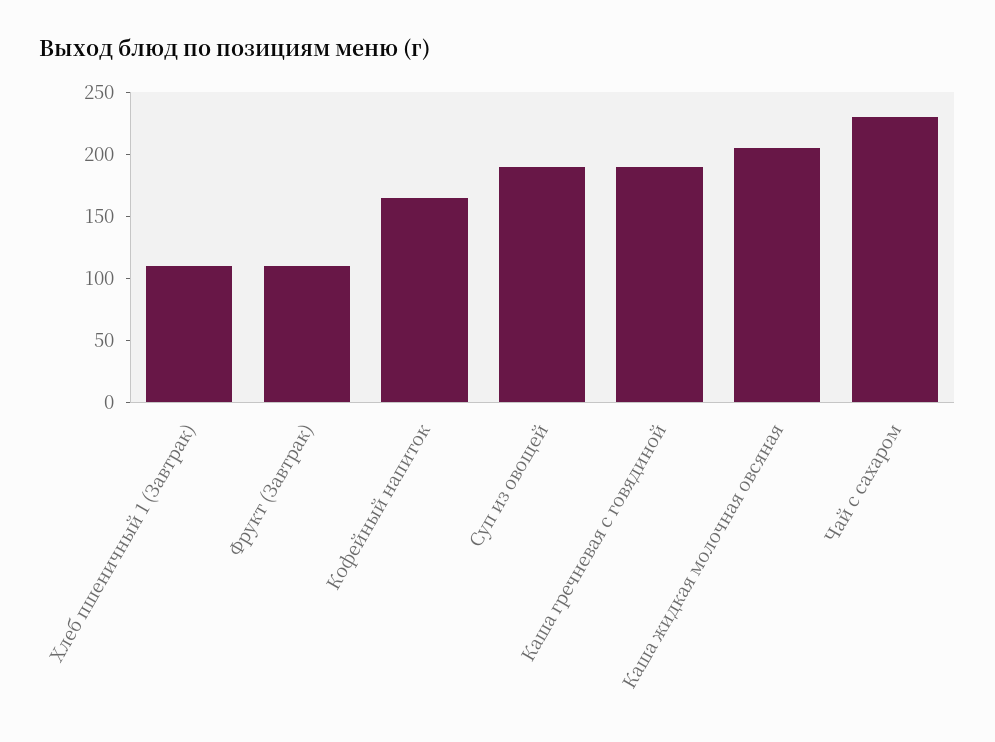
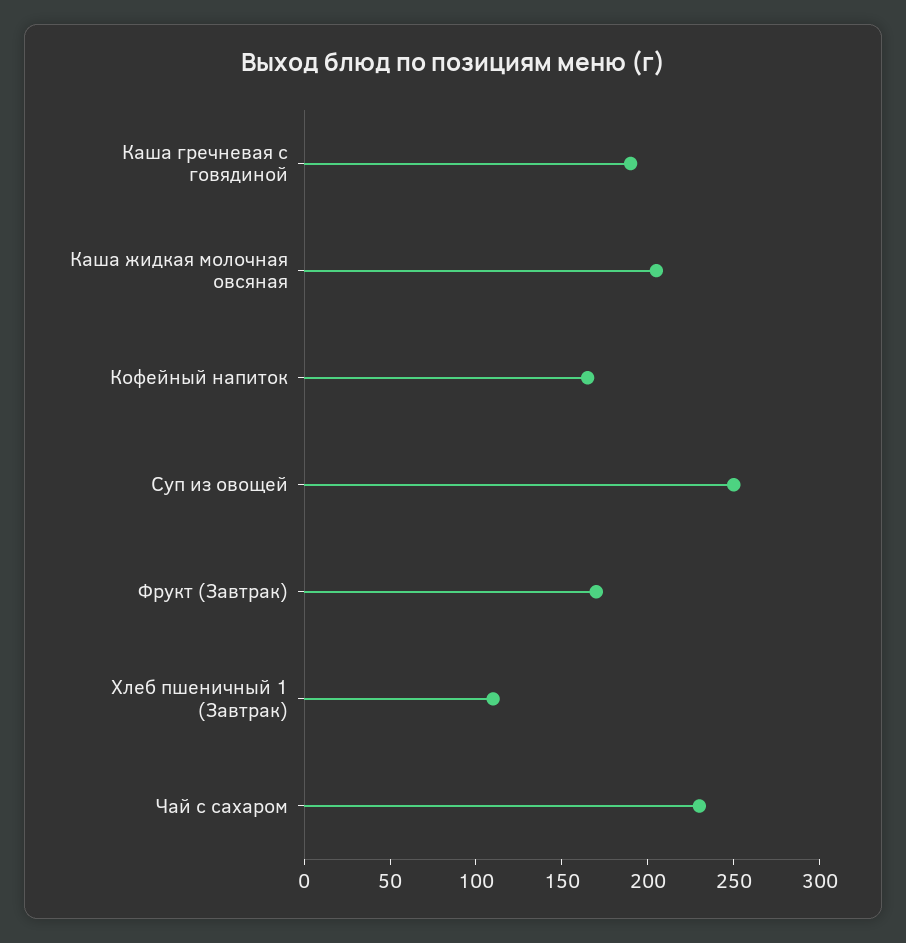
Фрукт (Завтрак): 110 -> 170
Суп из овощей: 190 -> 250

